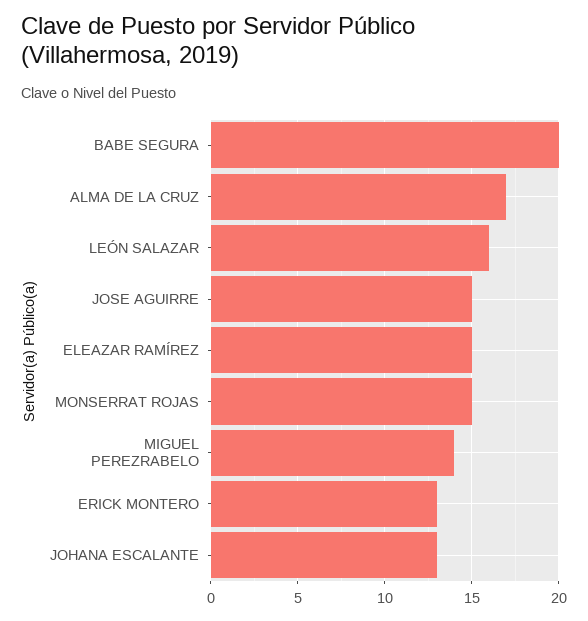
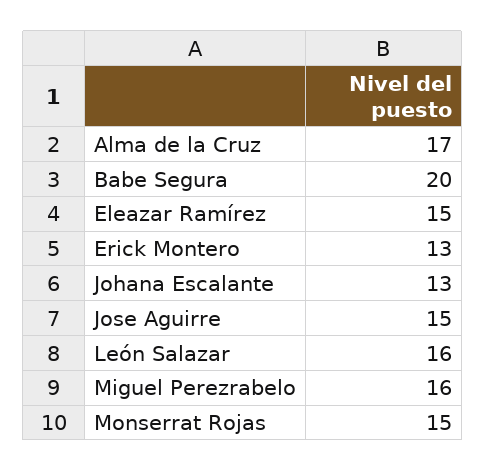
MIGUEL PEREZRABELO: 14 -> 16

